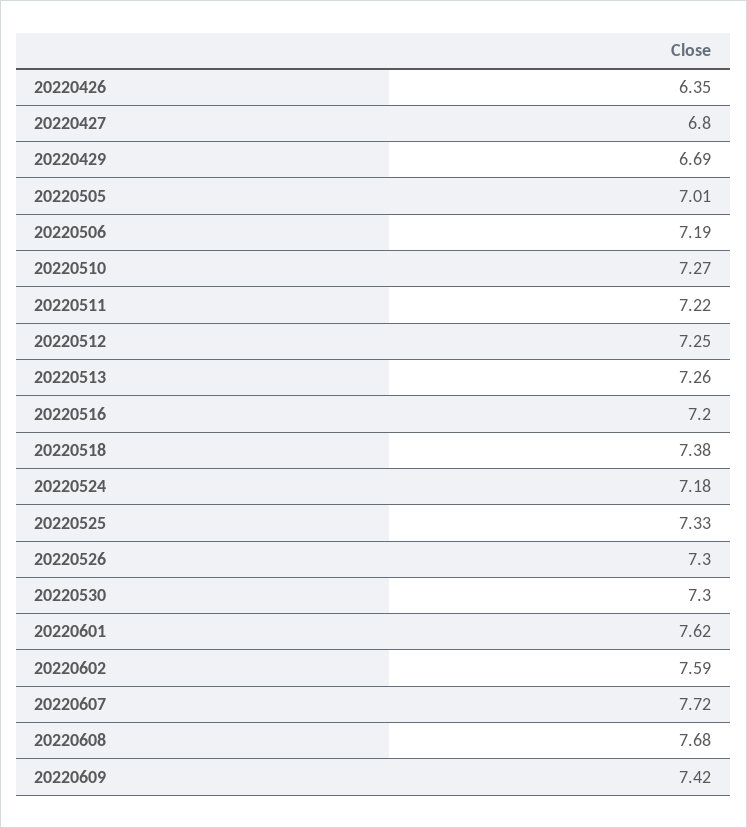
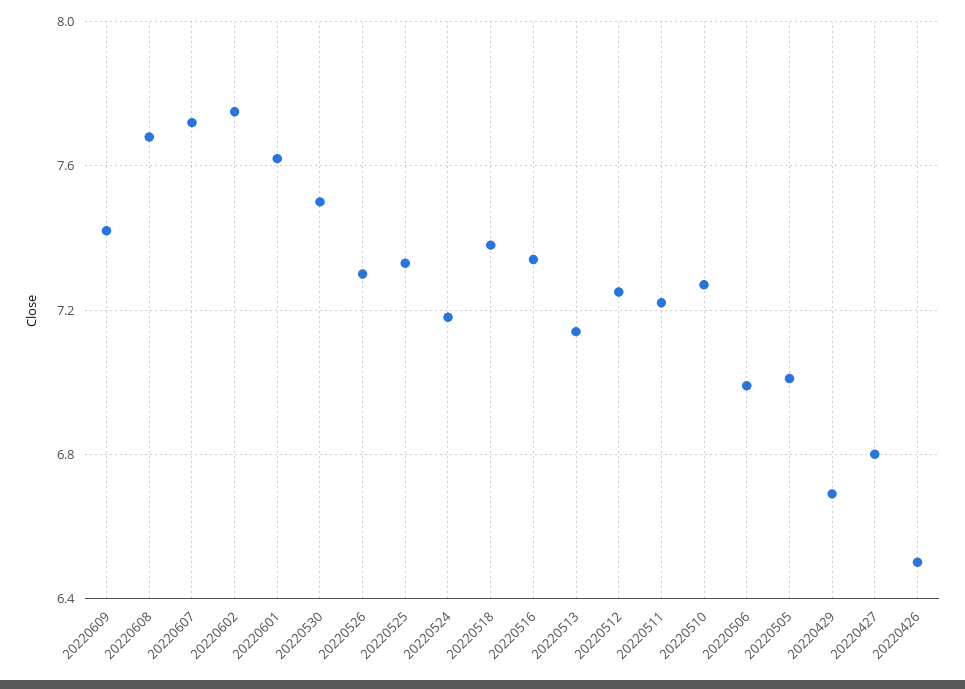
20220426: 6.35 -> 6.5
20220506: 7.19 -> 7
20220513: 7.26 -> 7.15
20220516: 7.2 -> 7.35
20220530: 7.3 -> 7.5
20220602: 7.59 -> 7.75

